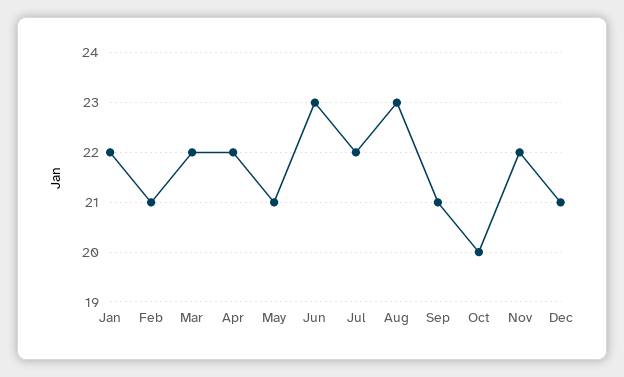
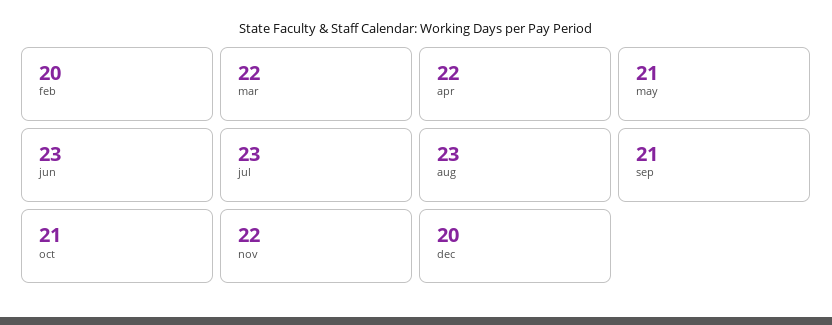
Jan: 22 -> none
Feb: 21 -> 20
Jul: 22 -> 23
Oct: 20 -> 21
Dec: 21 -> 20

